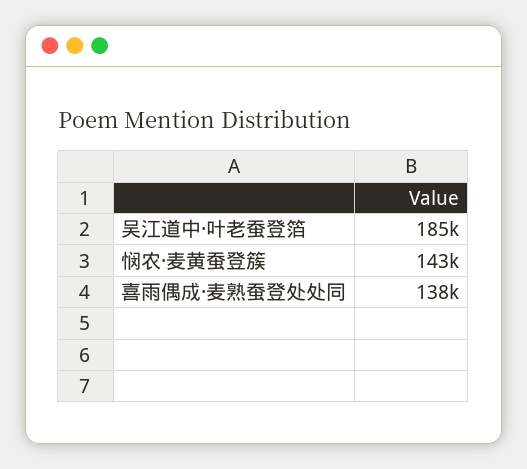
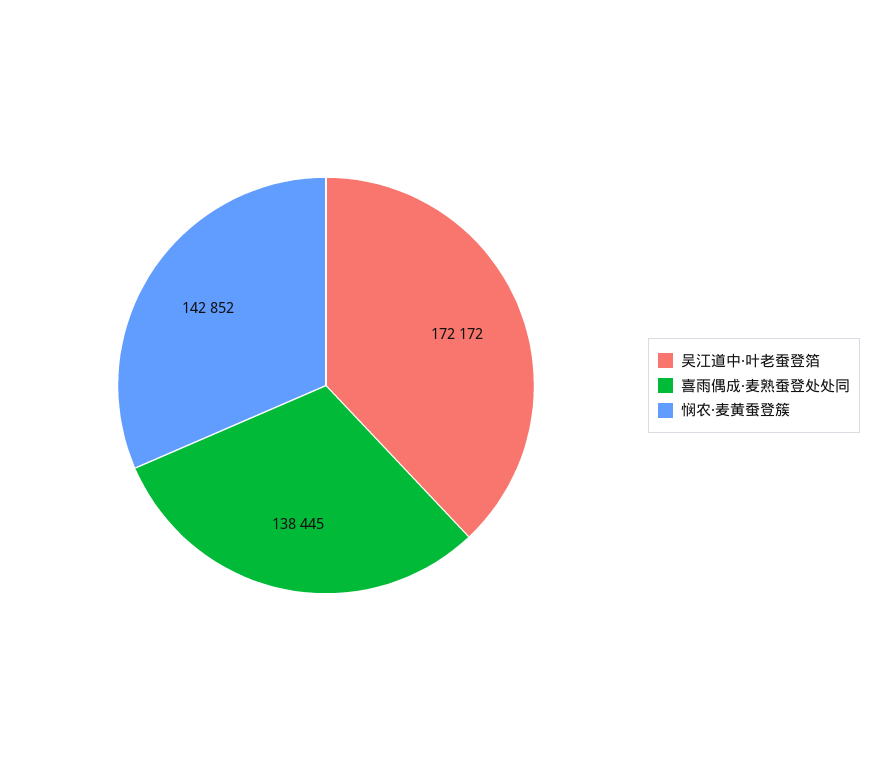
吴江道中·叶老蚕登箔: 185000 -> 172172

